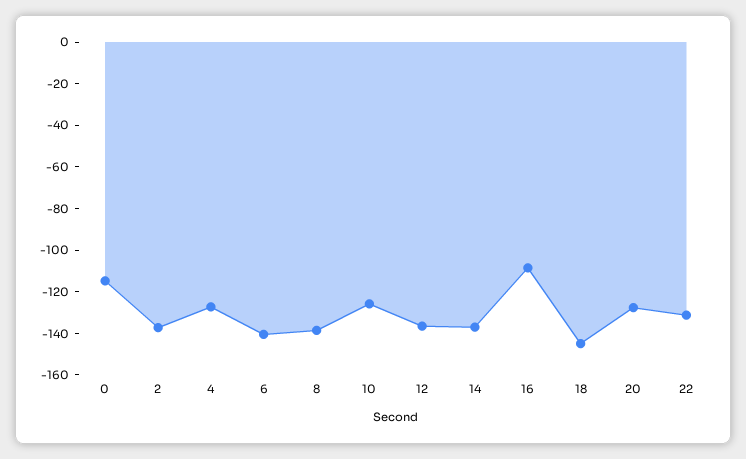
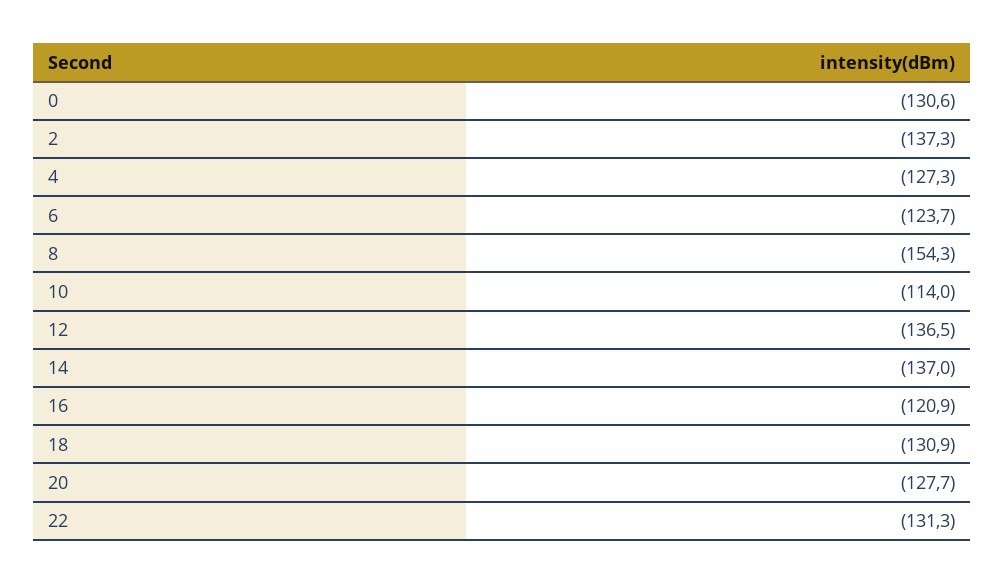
0: -115 -> -130.6
6: -140 -> -123.7
8: -140 -> -154.3
10: -125 -> -114
16: -110 -> -120.9
18: -145 -> -130.9

